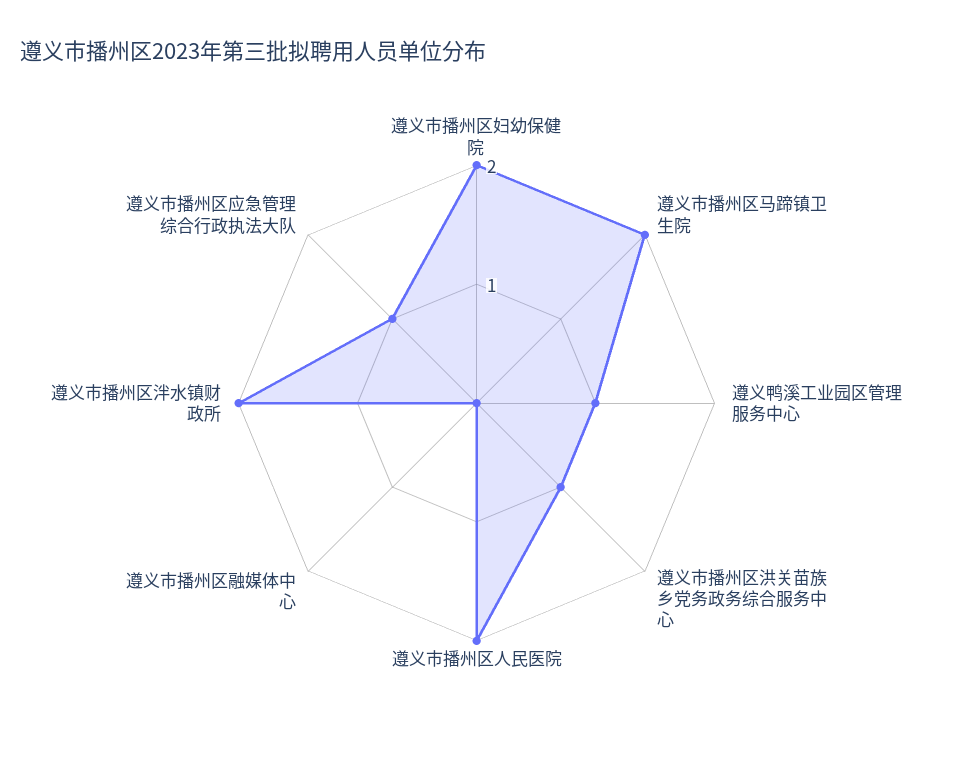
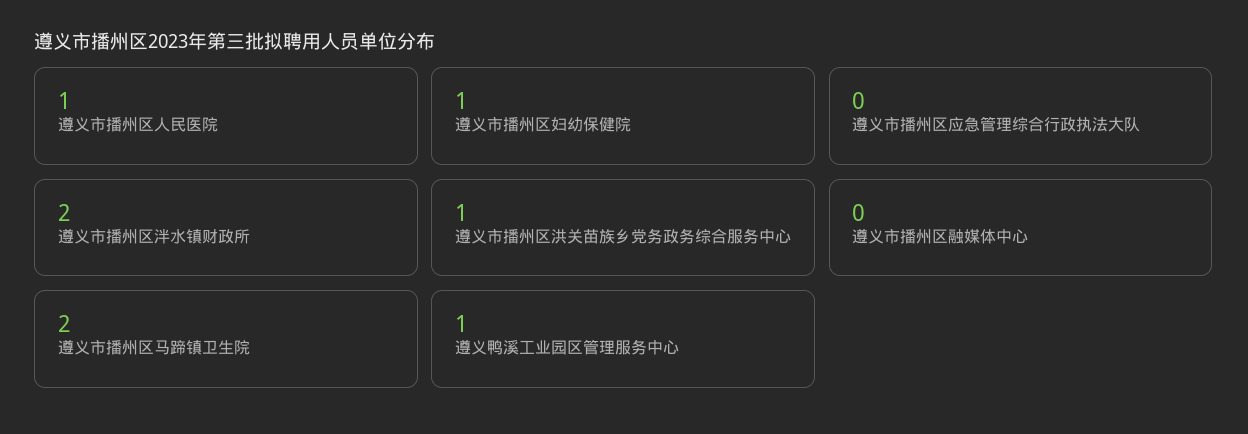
遵义市播州区妇幼保健院: 2 -> 1
遵义市播州区人民医院: 2 -> 1
遵义市播州区应急管理综合行政执法大队: 1 -> 0

